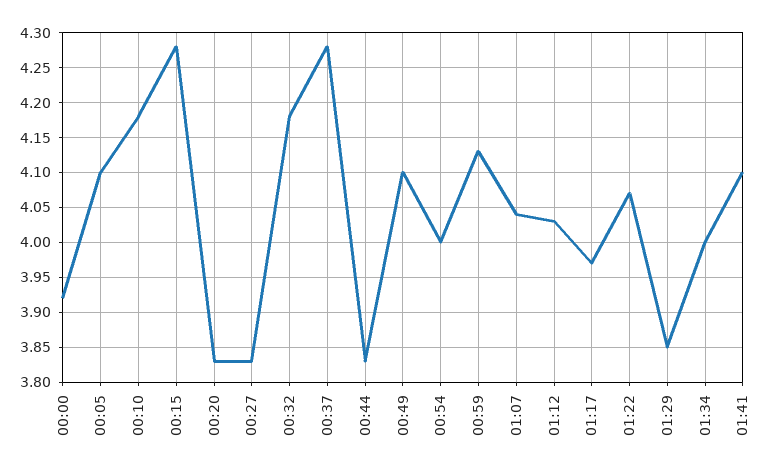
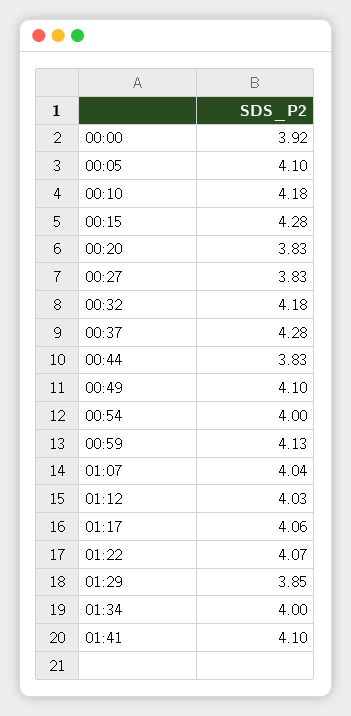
01:17: 3.97 -> 4.06

